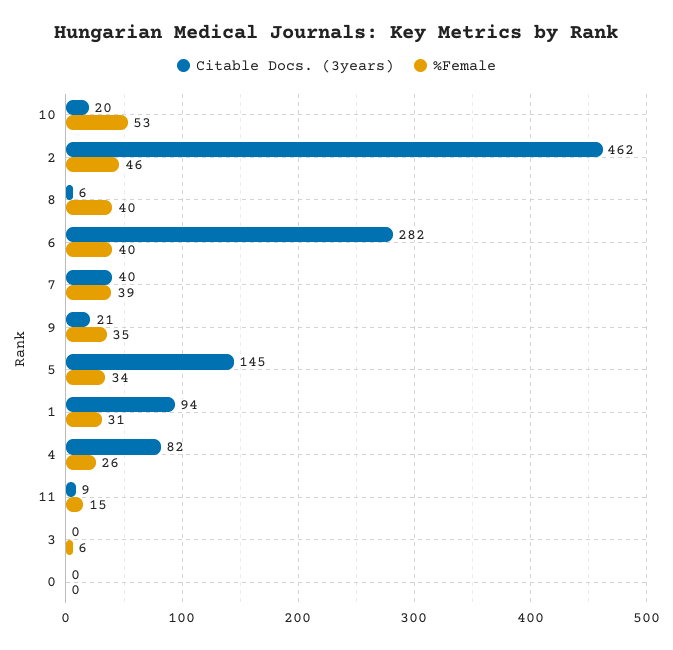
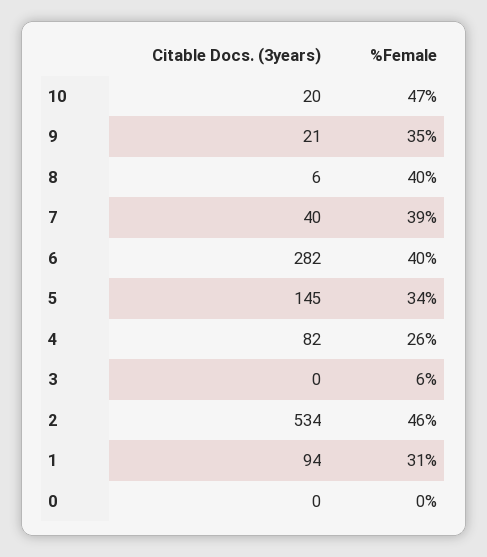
%Female, 10: 53 -> 47
Citable Docs. (3years), 2: 462 -> 534
Citable Docs. (3years), 11: 9 -> none
%Female, 11: 15 -> none

